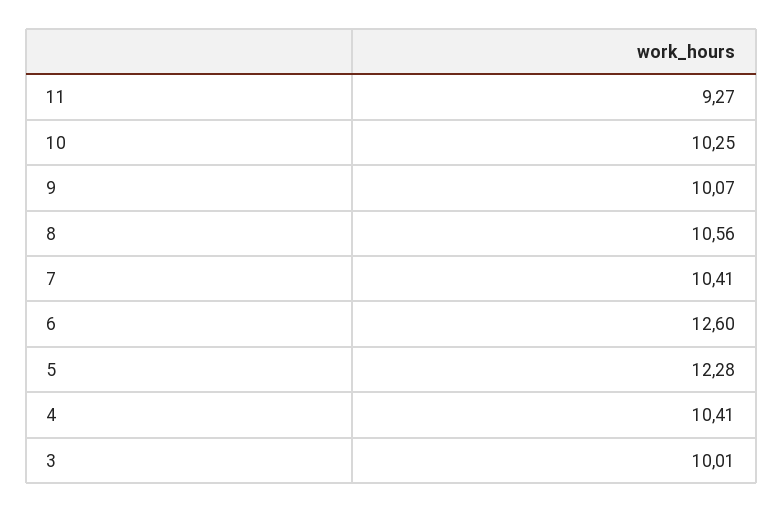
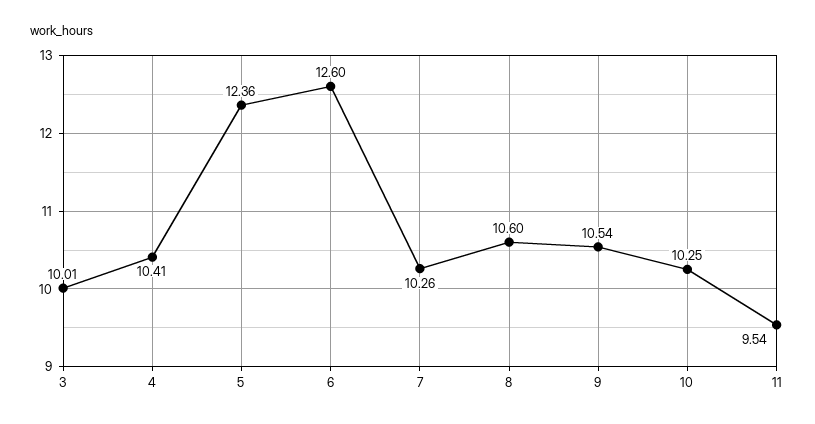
11: 9.27 -> 9.54
9: 10.07 -> 10.54
8: 10.56 -> 10.6
7: 10.41 -> 10.26
5: 12.28 -> 12.36

